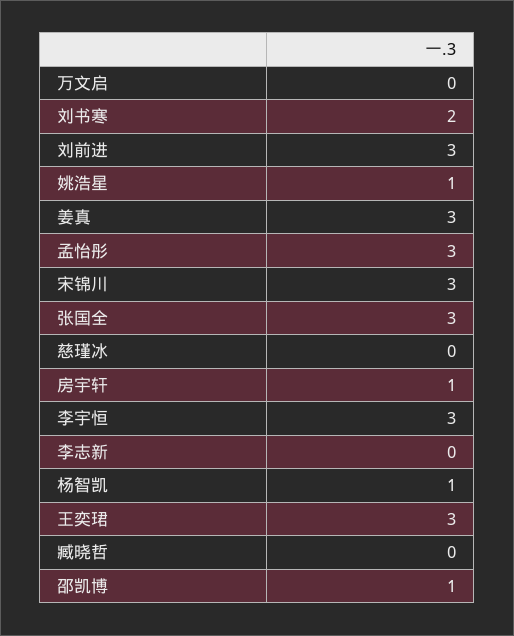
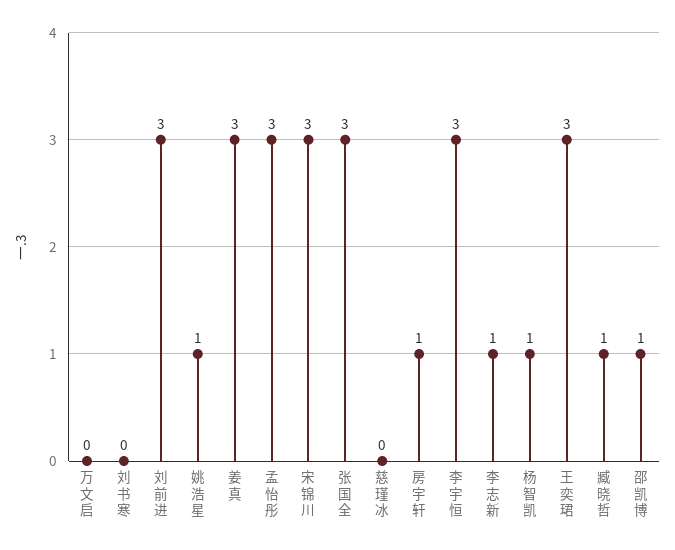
刘书寒: 2 -> 0
李志新: 0 -> 1
臧晓哲: 0 -> 1

